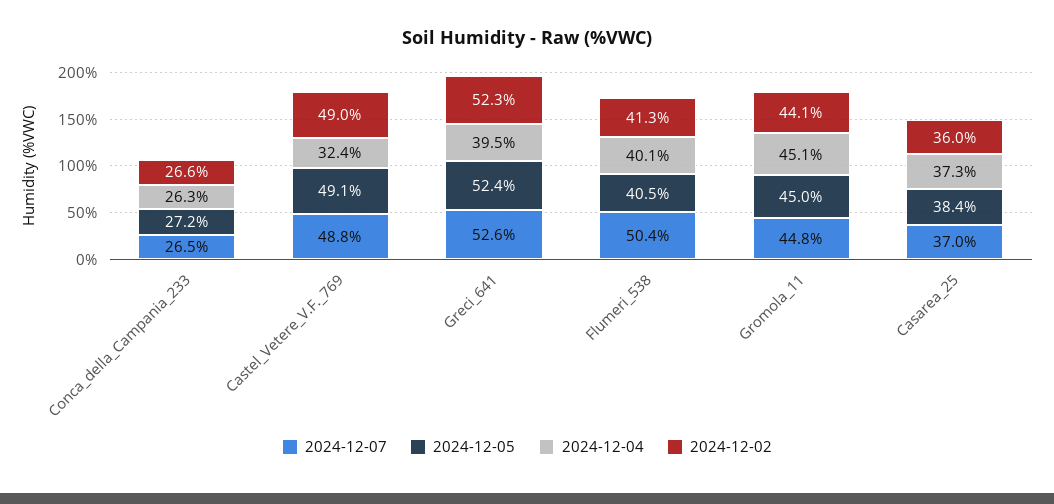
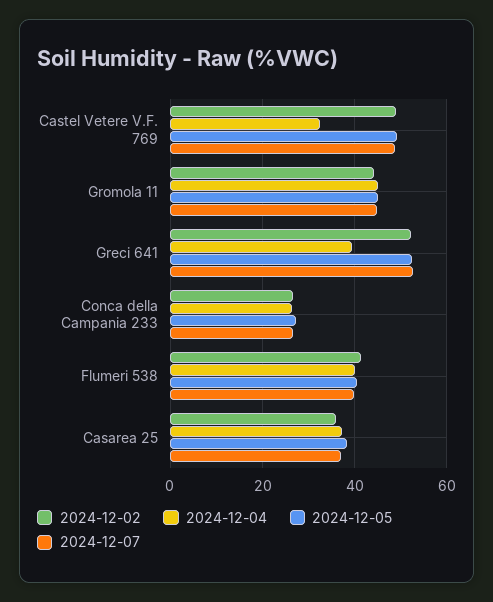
2024-12-07, Flumeri_538: 50.4 -> 40

